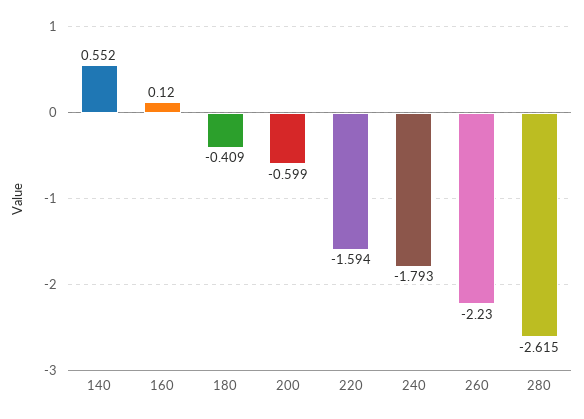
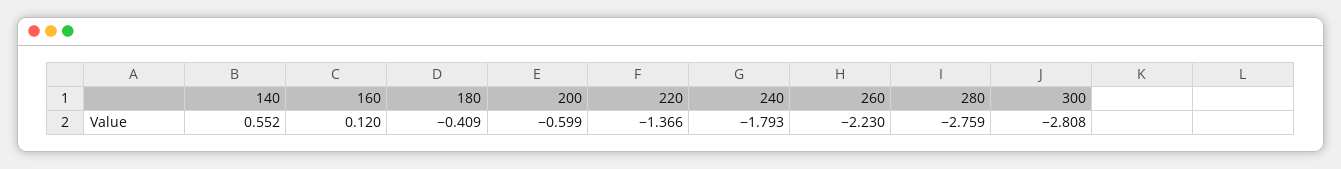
220: -1.594 -> -1.366
280: -2.615 -> -2.759
300: none -> -2.808

